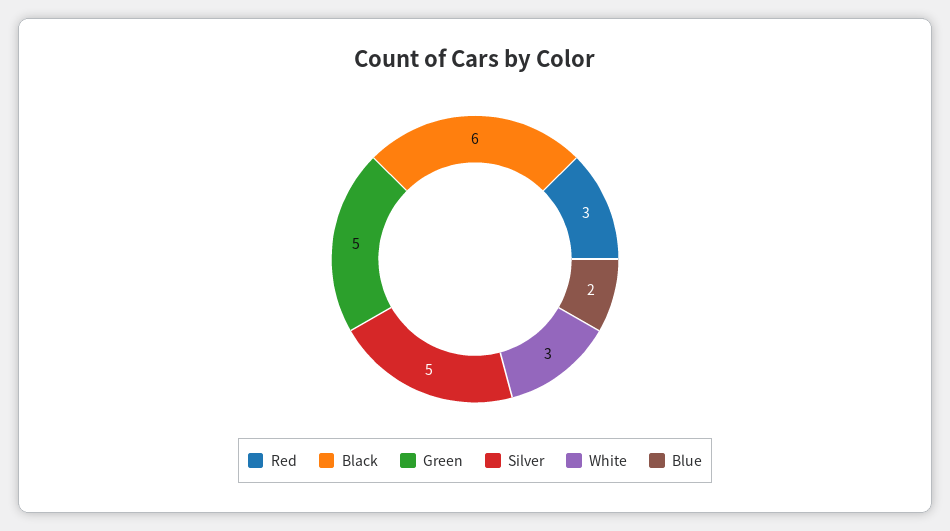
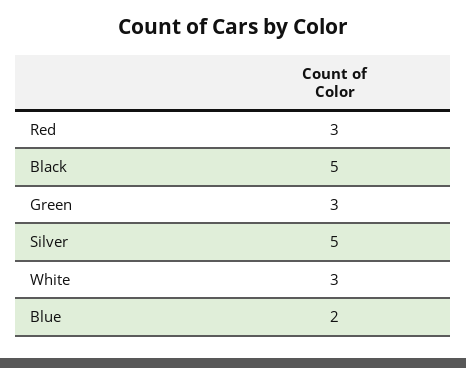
Black: 6 -> 5
Green: 5 -> 3

